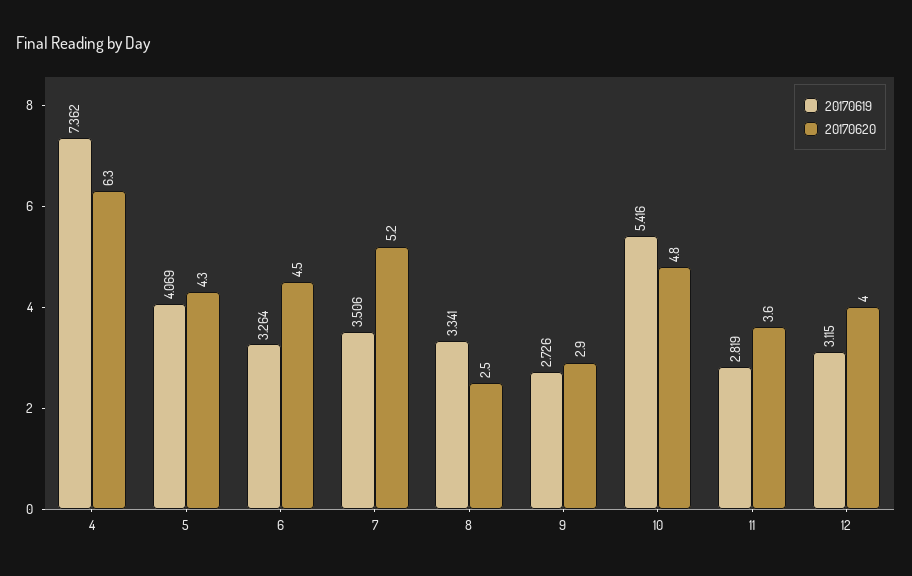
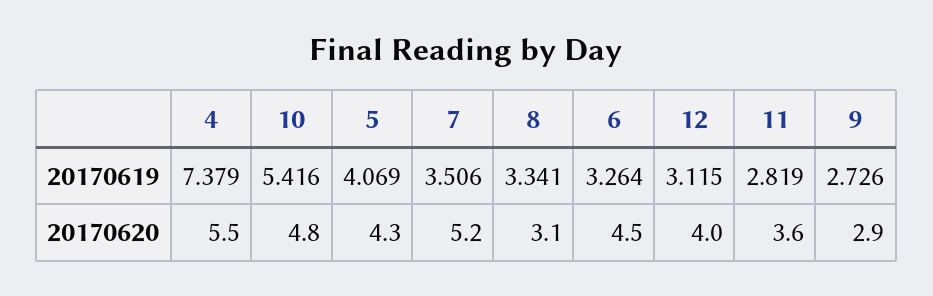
20170619, 4: 7.362 -> 7.379
20170620, 4: 6.3 -> 5.5
20170620, 8: 2.5 -> 3.1

